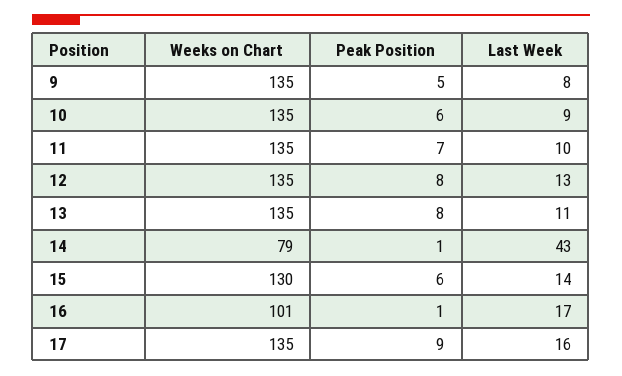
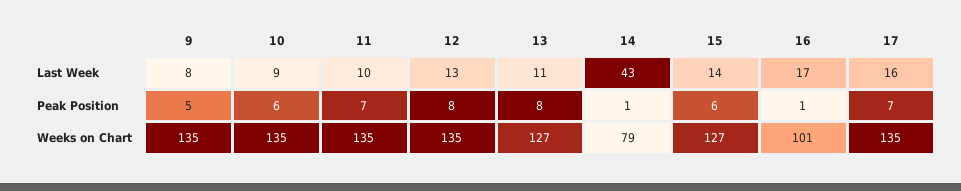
Weeks on Chart, 13: 135 -> 127
Weeks on Chart, 15: 130 -> 127
Peak Position, 17: 9 -> 7

